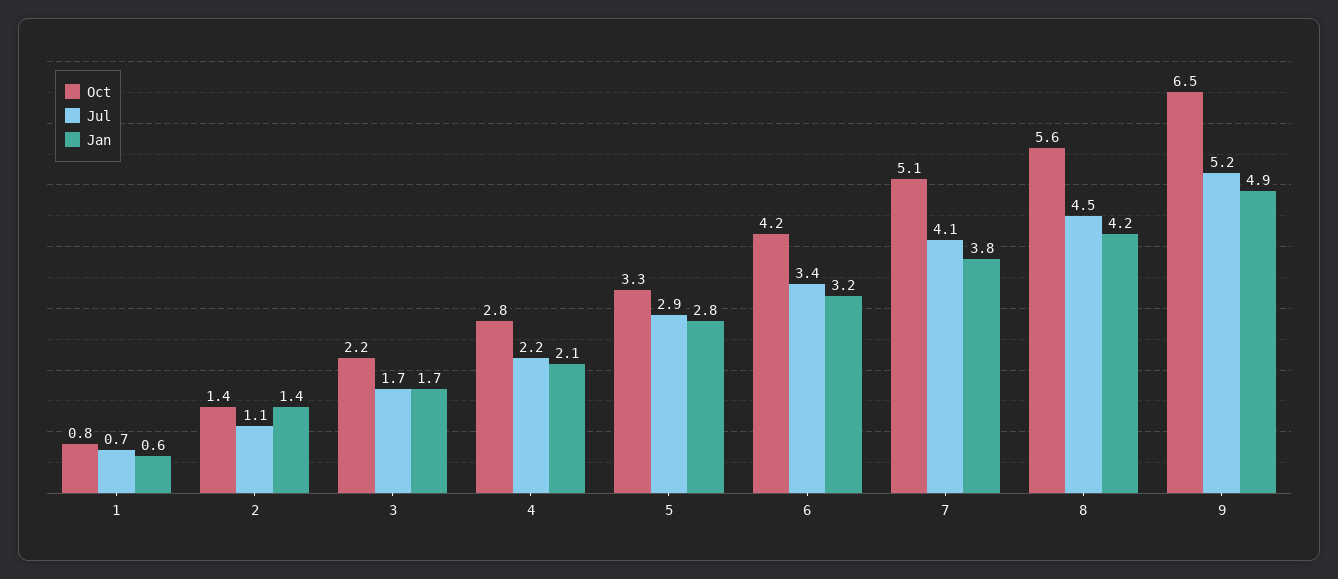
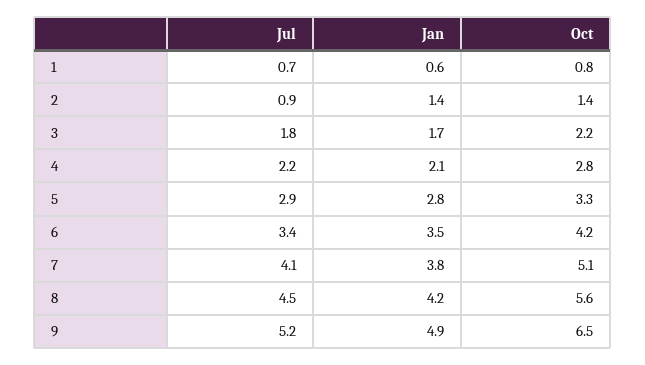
Jul, 2: 1.1 -> 0.9
Jul, 3: 1.7 -> 1.8
Jan, 6: 3.2 -> 3.5

